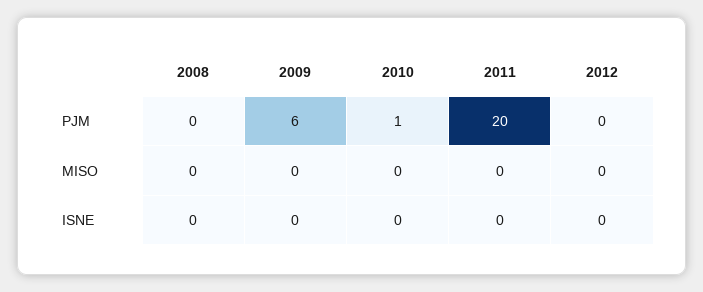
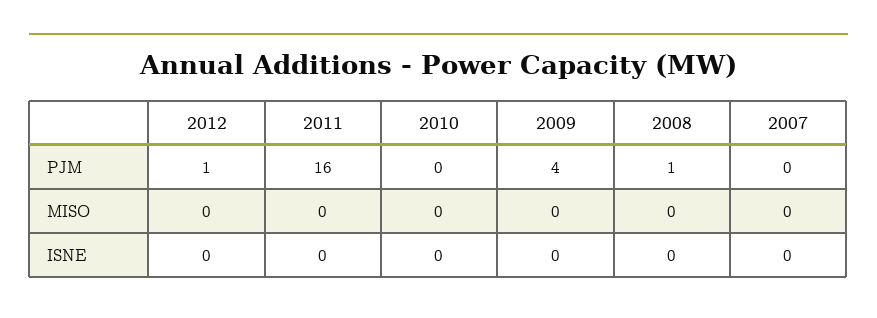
2008, PJM: 0 -> 1
2009, PJM: 6 -> 4
2010, PJM: 1 -> 0
2011, PJM: 20 -> 16
2012, PJM: 0 -> 1
2007, PJM: none -> 0
2007, MISO: none -> 0
2007, ISNE: none -> 0

